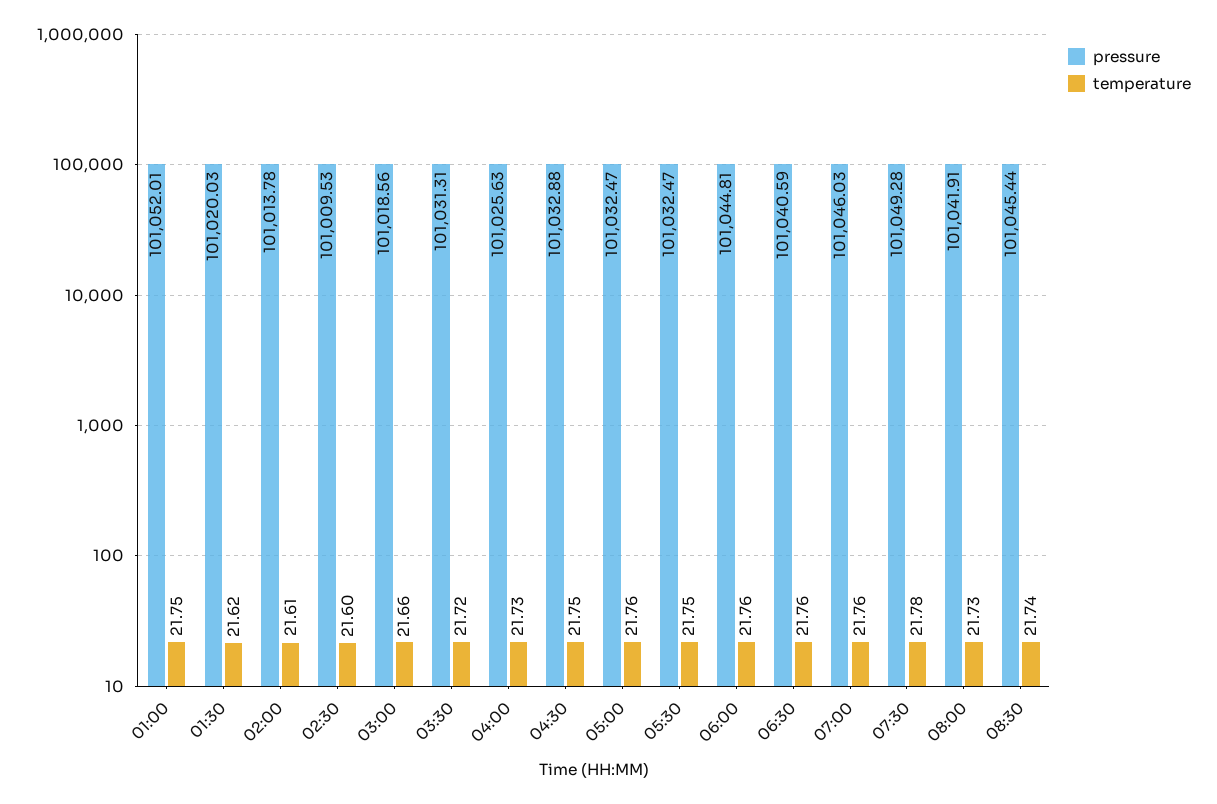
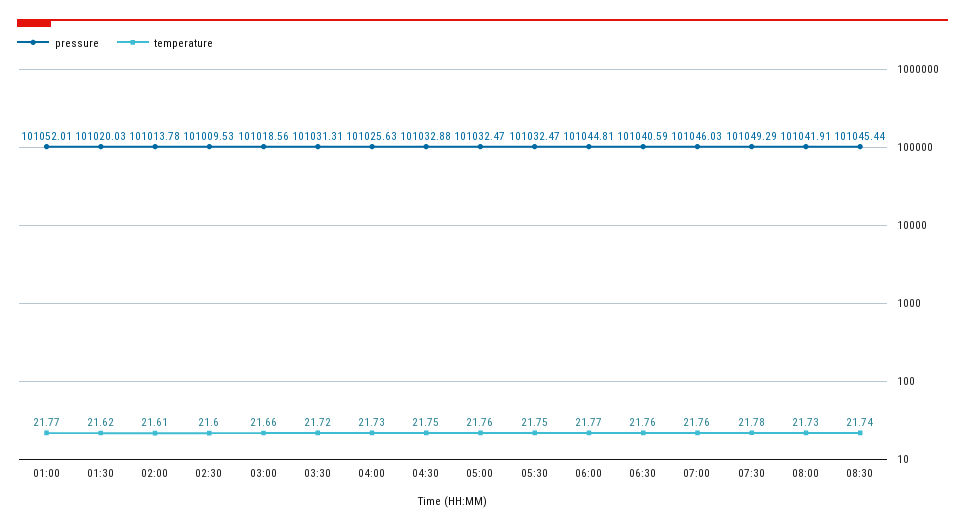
temperature, 01:00: 21.75 -> 21.77
temperature, 06:00: 21.76 -> 21.77
pressure, 07:30: 101049.28 -> 101049.29

